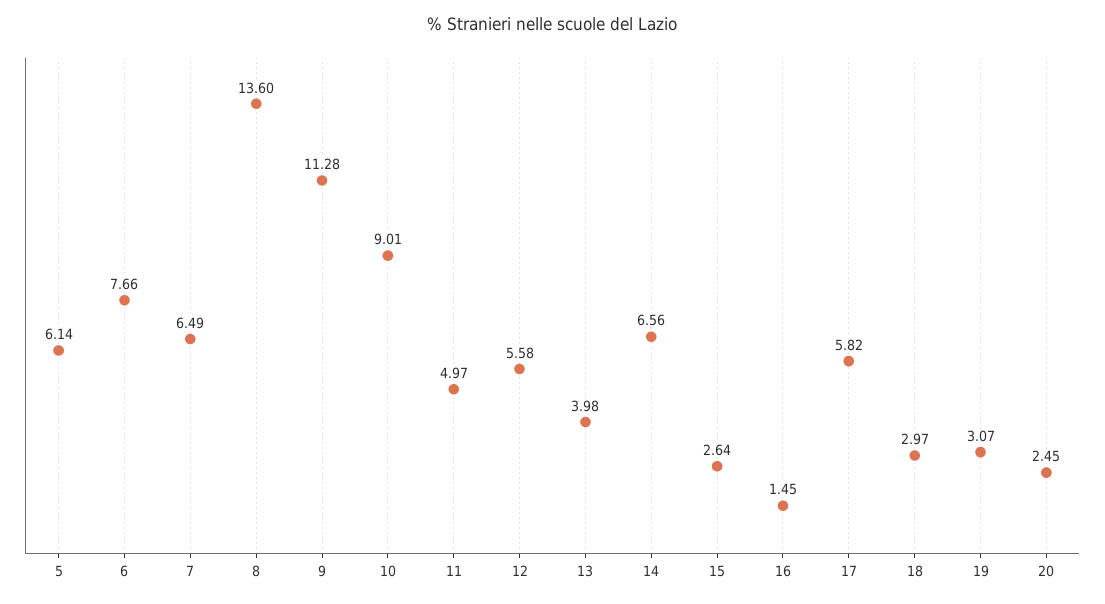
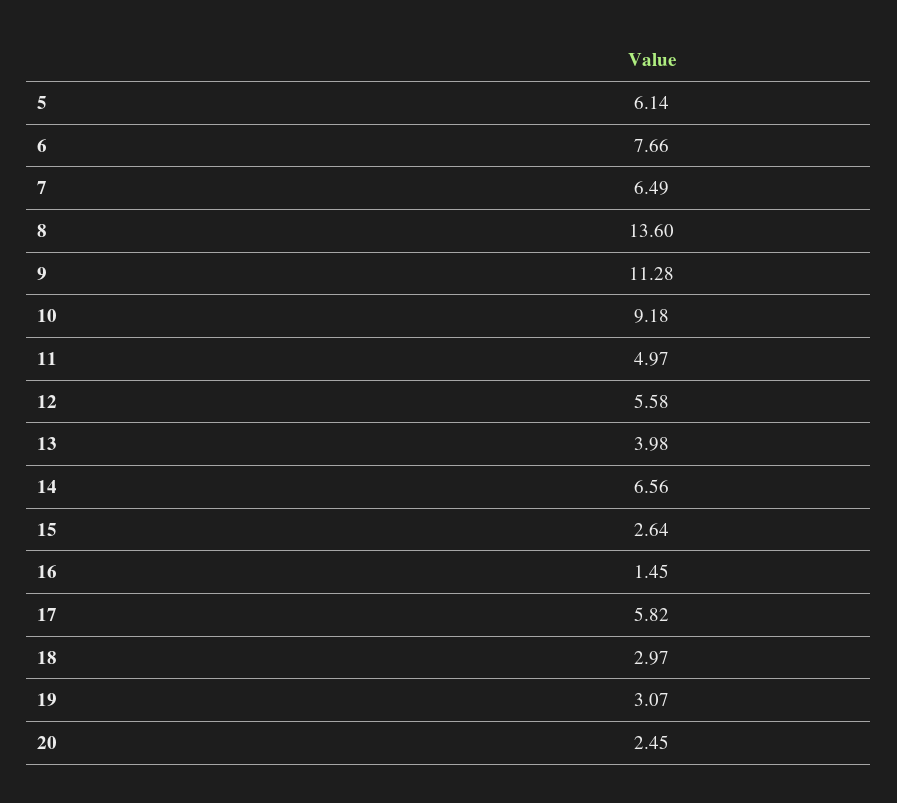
10: 9.01 -> 9.18

